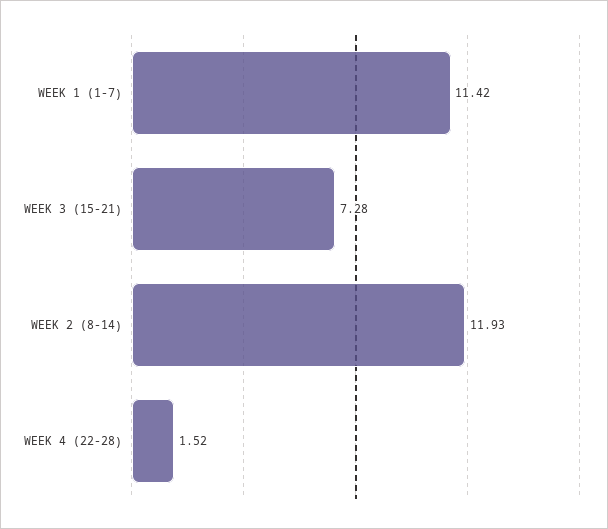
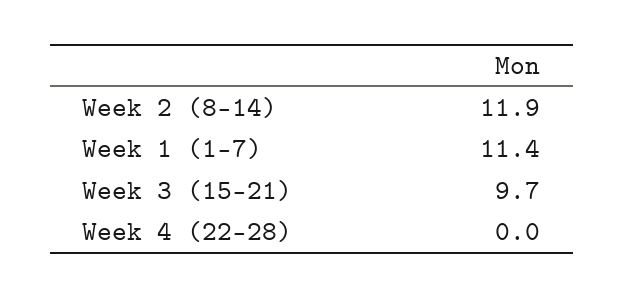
WEEK 3 (15-21): 7.28 -> 9.7
WEEK 4 (22-28): 1.52 -> 0

